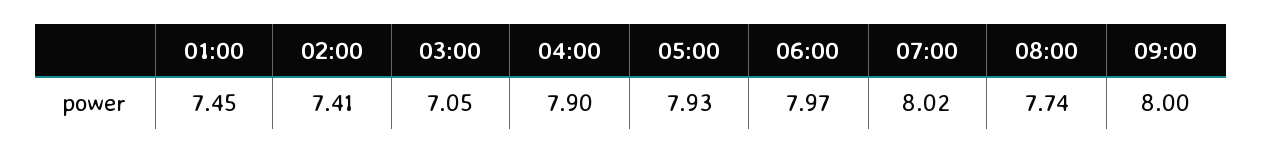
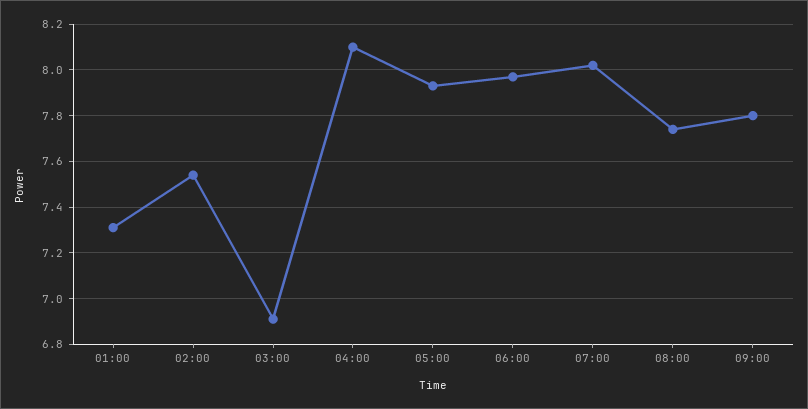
01:00: 7.45 -> 7.3
02:00: 7.41 -> 7.55
03:00: 7.05 -> 6.9
04:00: 7.9 -> 8.1
09:00: 8 -> 7.8

